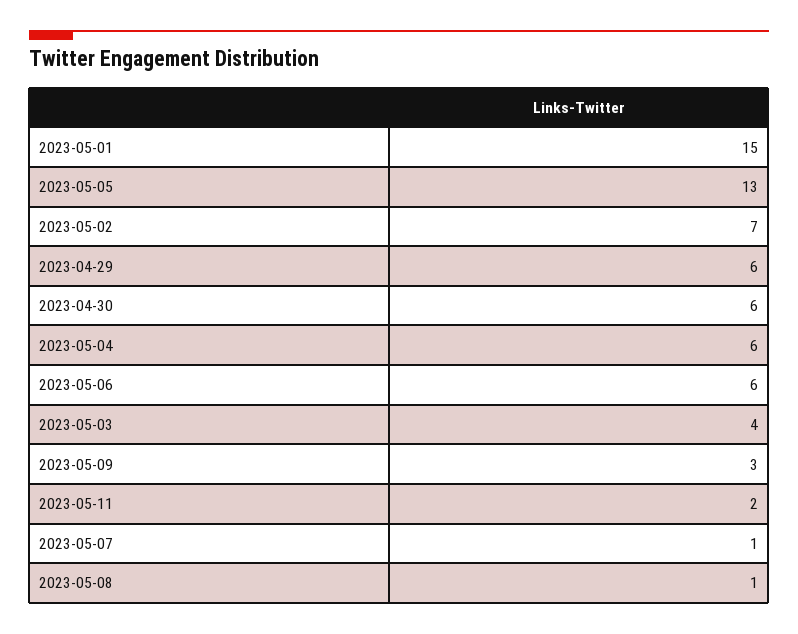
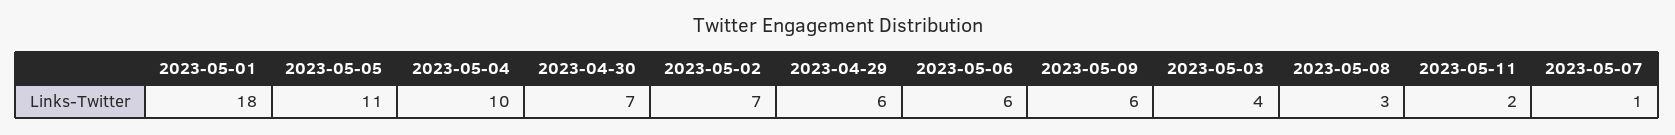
2023-05-01: 15 -> 18
2023-05-05: 13 -> 11
2023-04-30: 6 -> 7
2023-05-04: 6 -> 10
2023-05-09: 3 -> 6
2023-05-08: 1 -> 3

